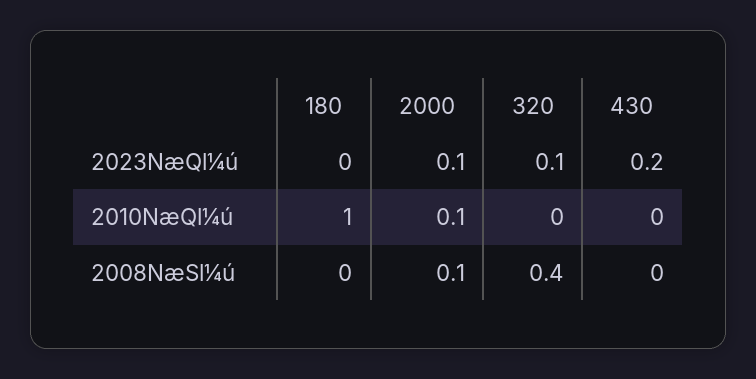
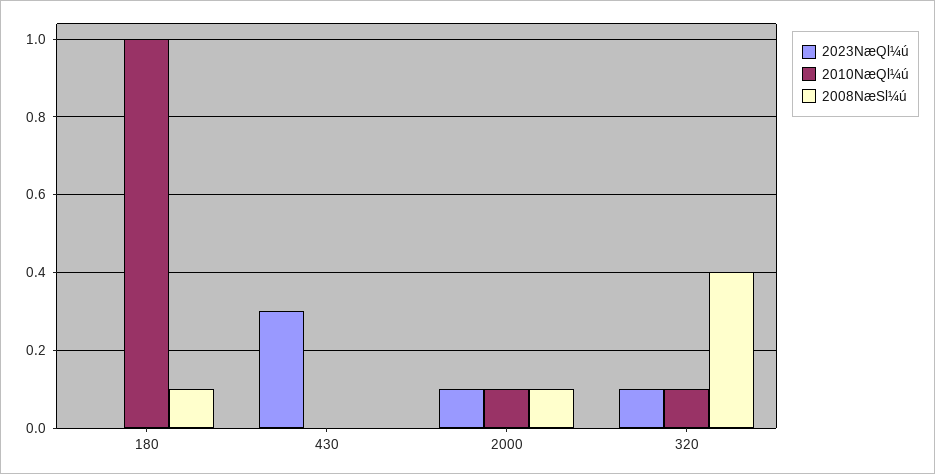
2023NæQl¼ú, 430: 0.2 -> 0.3
2010NæQl¼ú, 320: 0 -> 0.1
2008NæSl¼ú, 180: 0 -> 0.1

